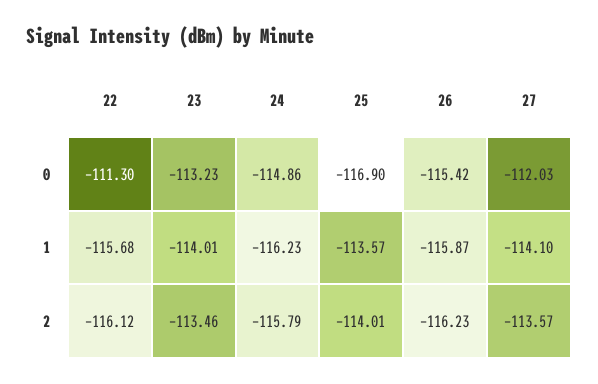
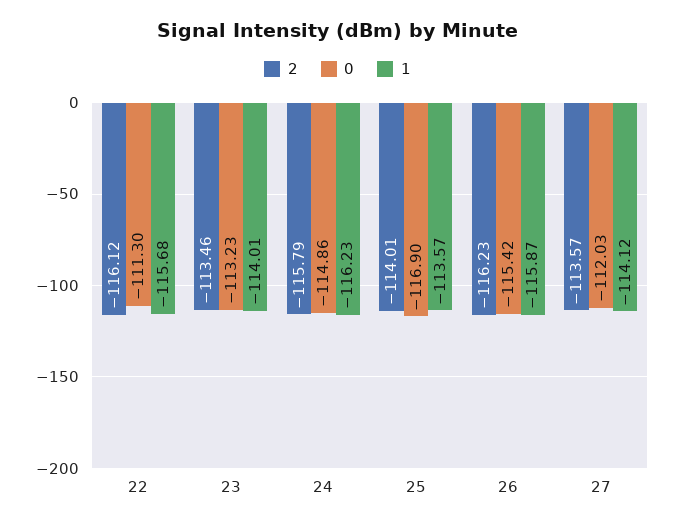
1, 27: -114.1 -> -114.12

